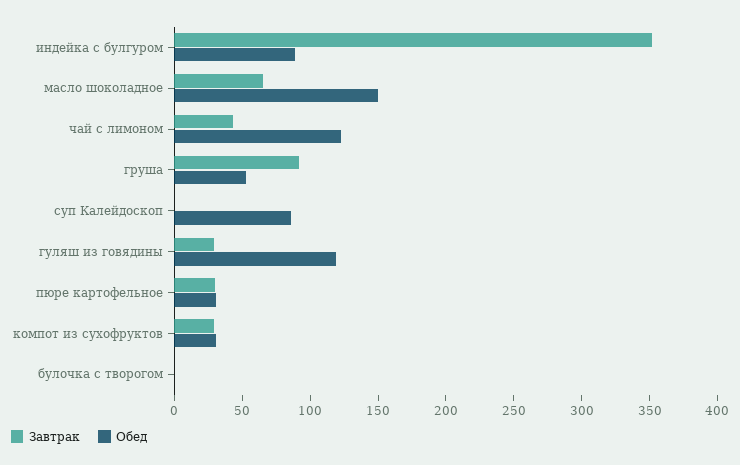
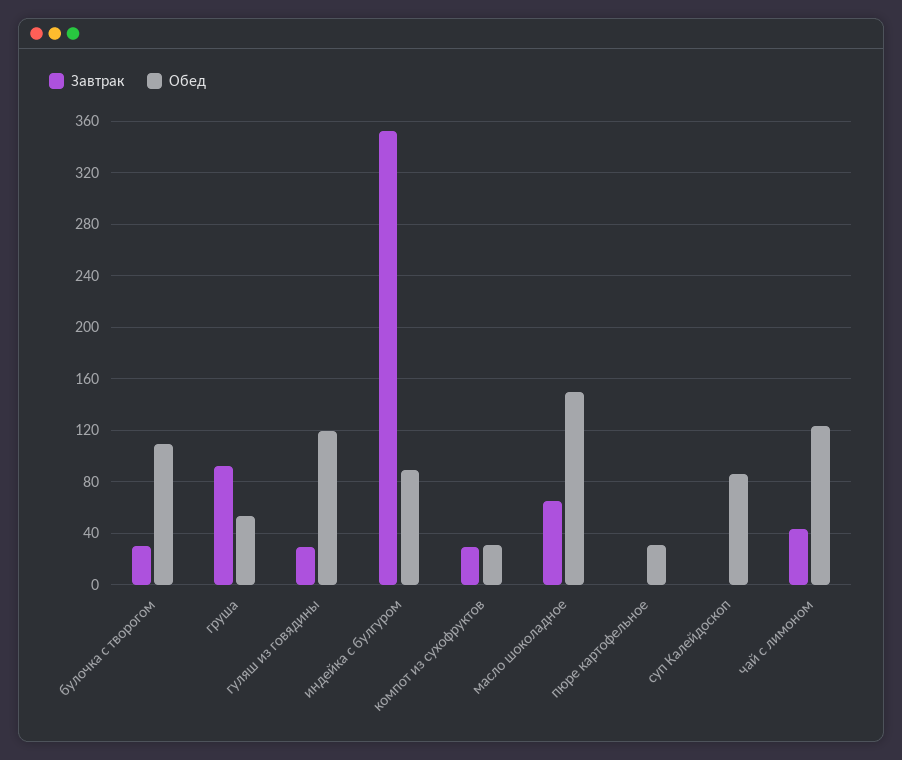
Завтрак, пюре картофельное: 30 -> 0
Завтрак, булочка с творогом: 0 -> 30
Обед, булочка с творогом: 0 -> 110

